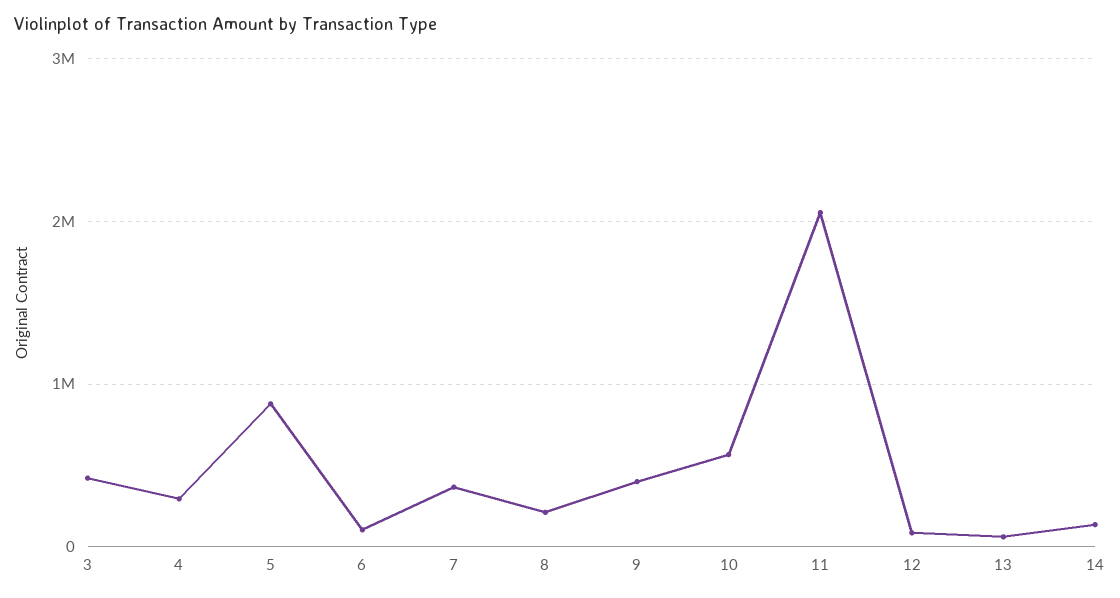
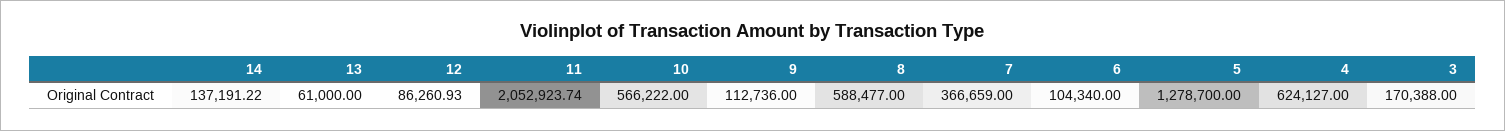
3: 400000 -> 170388
4: 300000 -> 624127
5: 900000 -> 1278700
8: 200000 -> 588477
9: 400000 -> 112736

